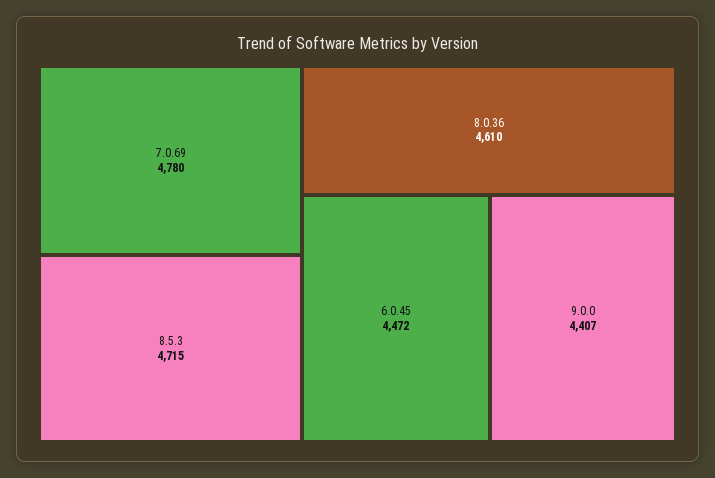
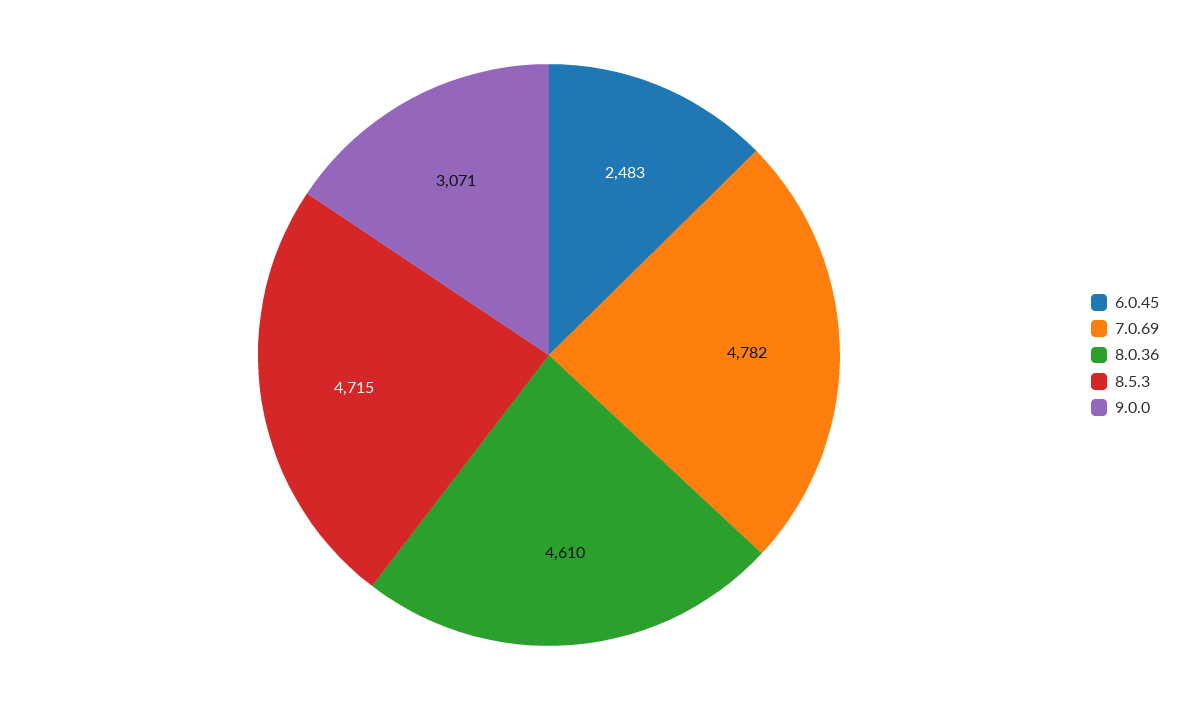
7.0.69: 4780 -> 4782
6.0.45: 4472 -> 2483
9.0.0: 4407 -> 3071

